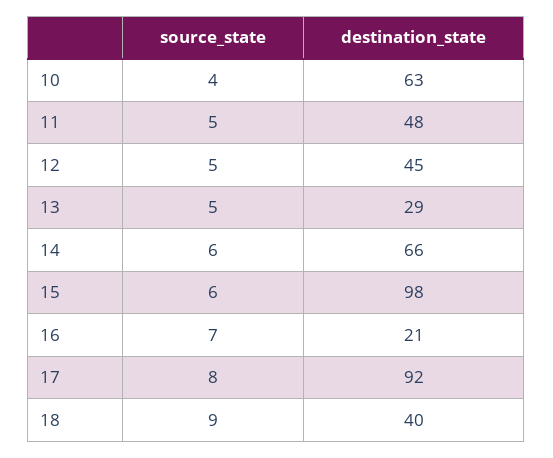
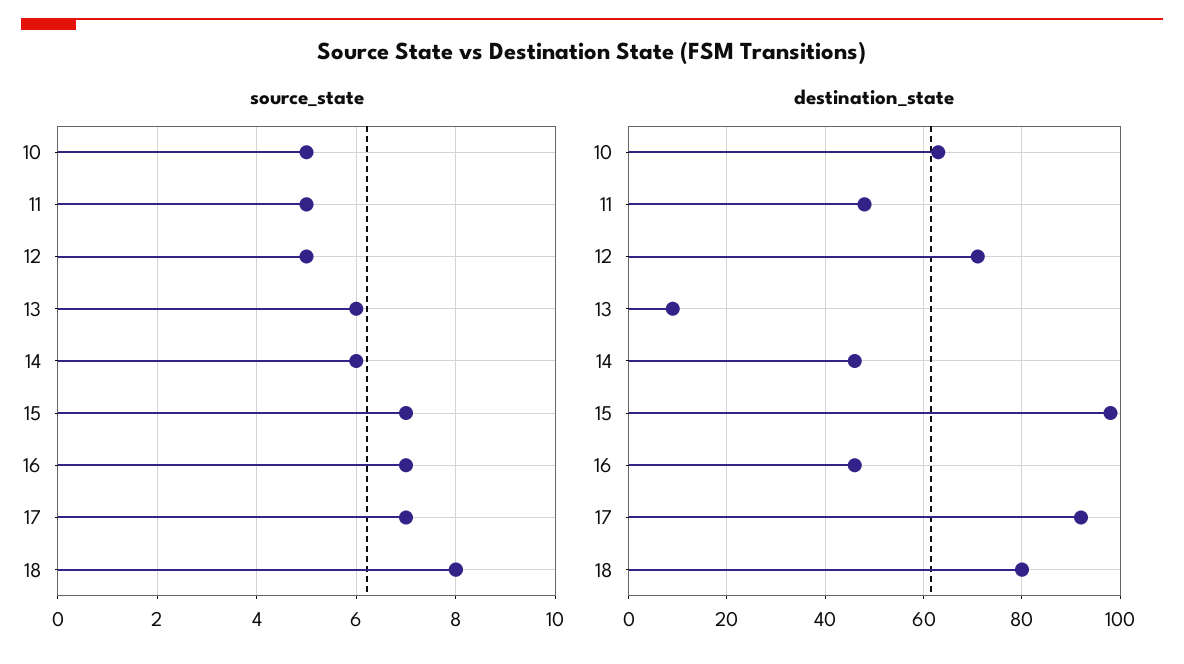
source_state, 10: 4 -> 5
destination_state, 12: 45 -> 70
source_state, 13: 5 -> 6
destination_state, 13: 29 -> 10
destination_state, 14: 66 -> 45
source_state, 15: 6 -> 7
destination_state, 16: 21 -> 45
source_state, 17: 8 -> 7
source_state, 18: 9 -> 8
destination_state, 18: 40 -> 80

